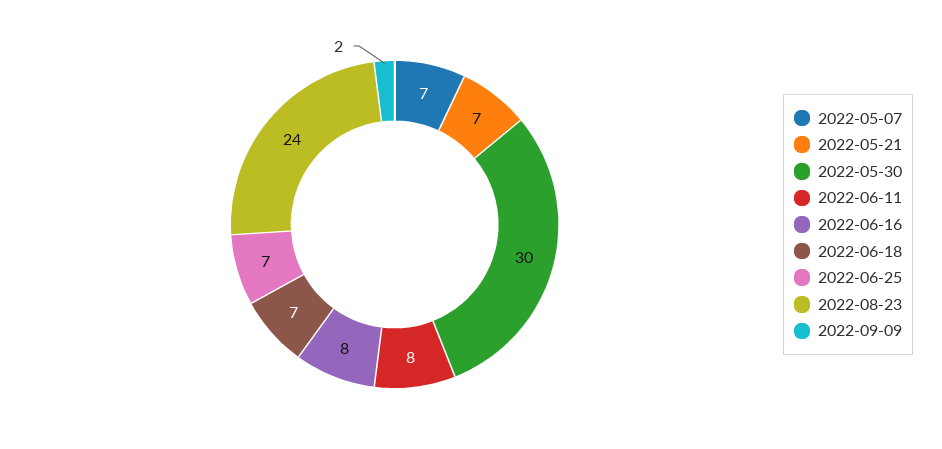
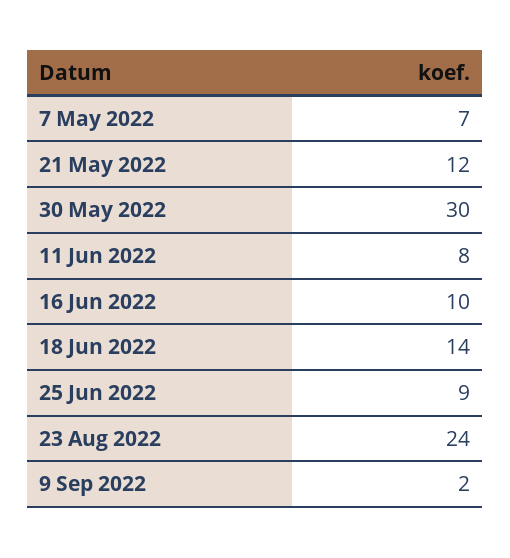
2022-05-21: 7 -> 12
2022-06-16: 8 -> 10
2022-06-18: 7 -> 14
2022-06-25: 7 -> 9

